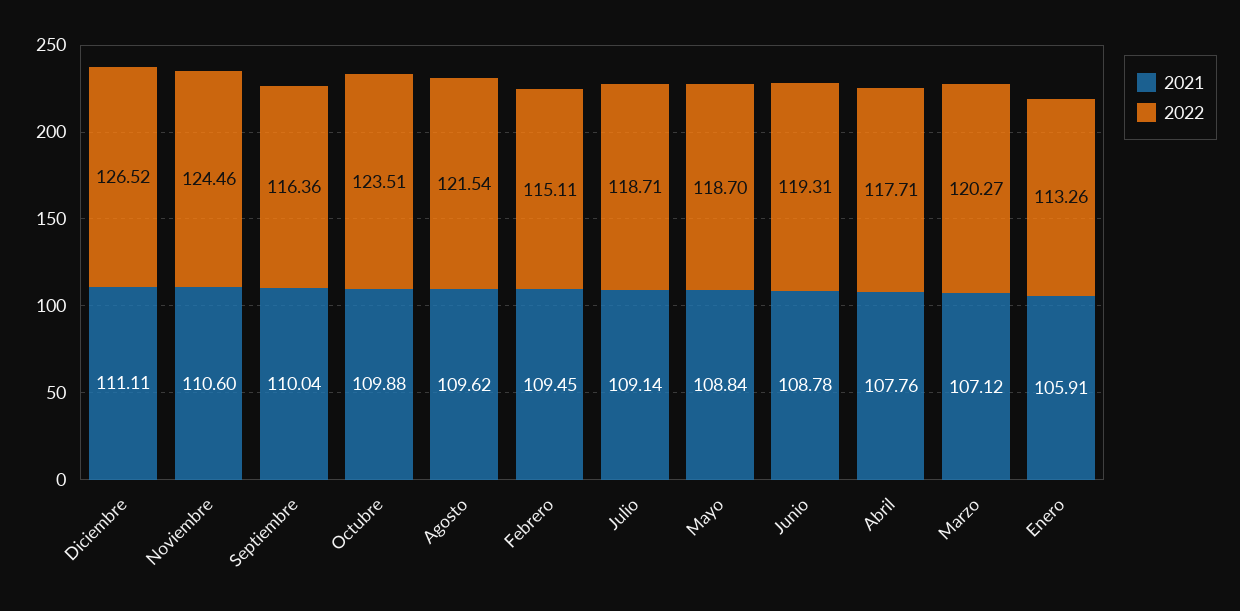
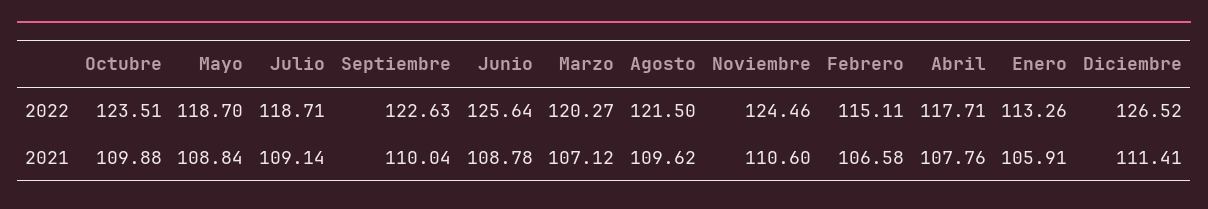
2021, Diciembre: 111.11 -> 111.41
2022, Septiembre: 116.36 -> 122.63
2022, Agosto: 121.54 -> 121.5
2021, Febrero: 109.45 -> 106.58
2022, Junio: 119.31 -> 125.64

